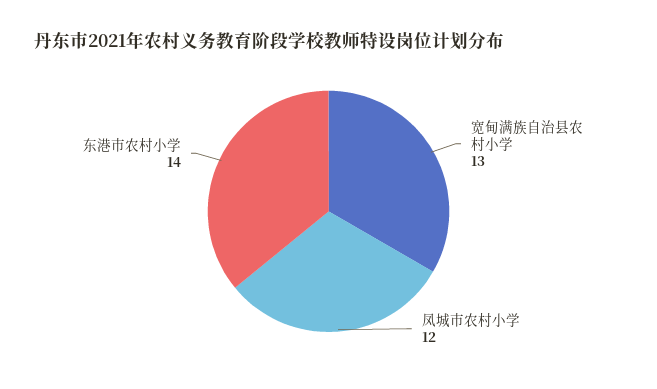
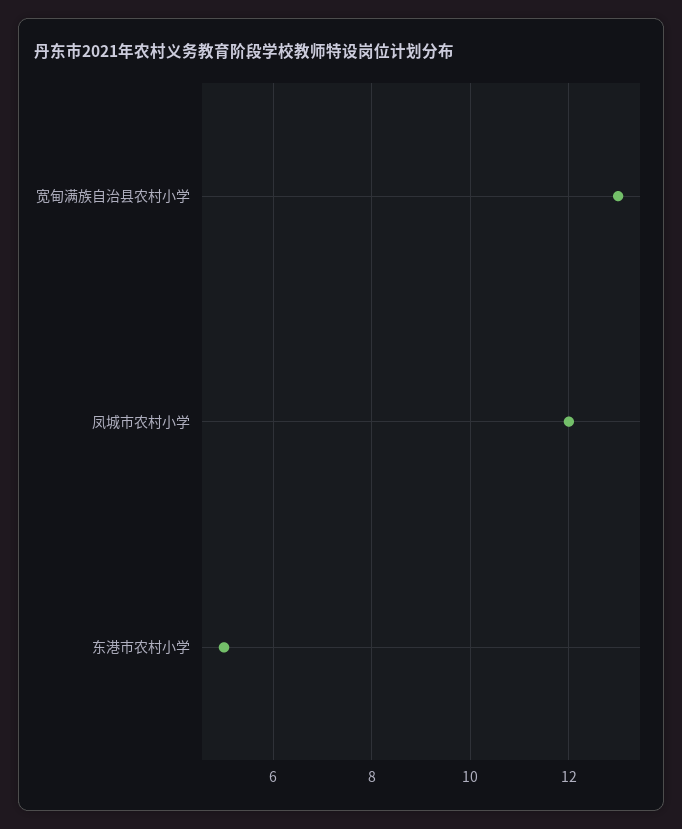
东港市农村小学: 14 -> 5

